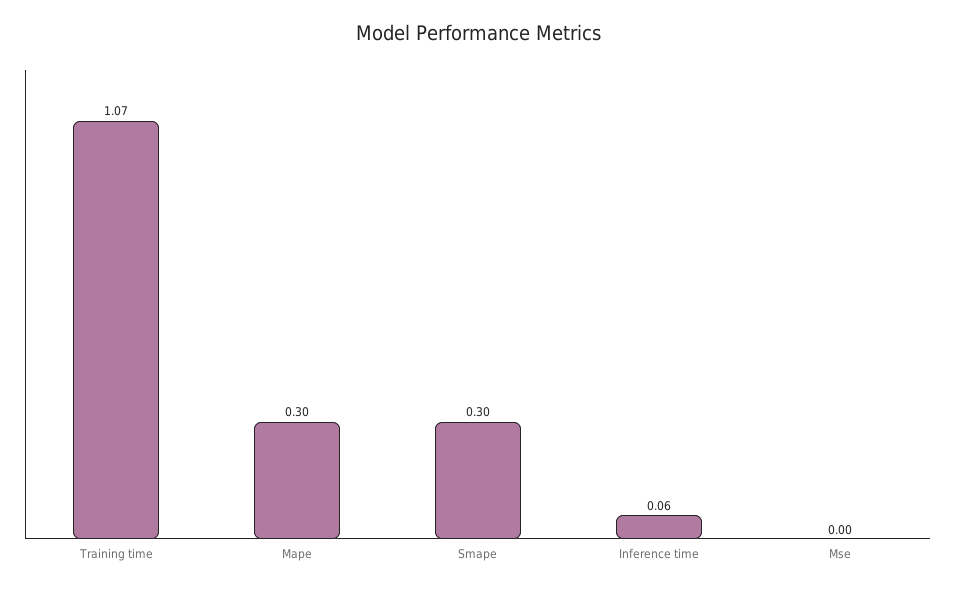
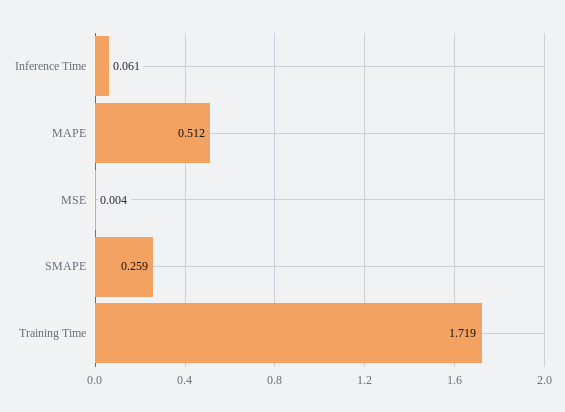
Training time: 1.07 -> 1.719
Mape: 0.3 -> 0.512
Smape: 0.3 -> 0.259

